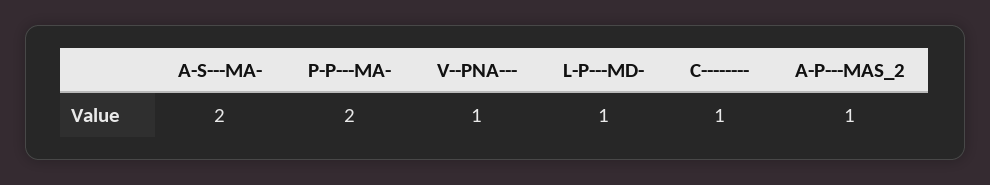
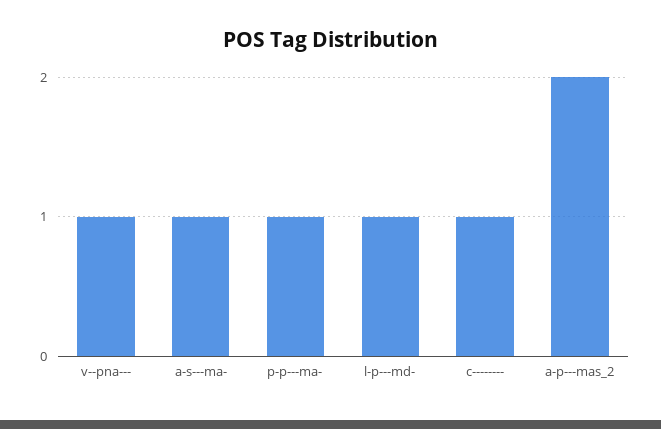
A-S---MA-: 2 -> 1
P-P---MA-: 2 -> 1
A-P---MAS_2: 1 -> 2

